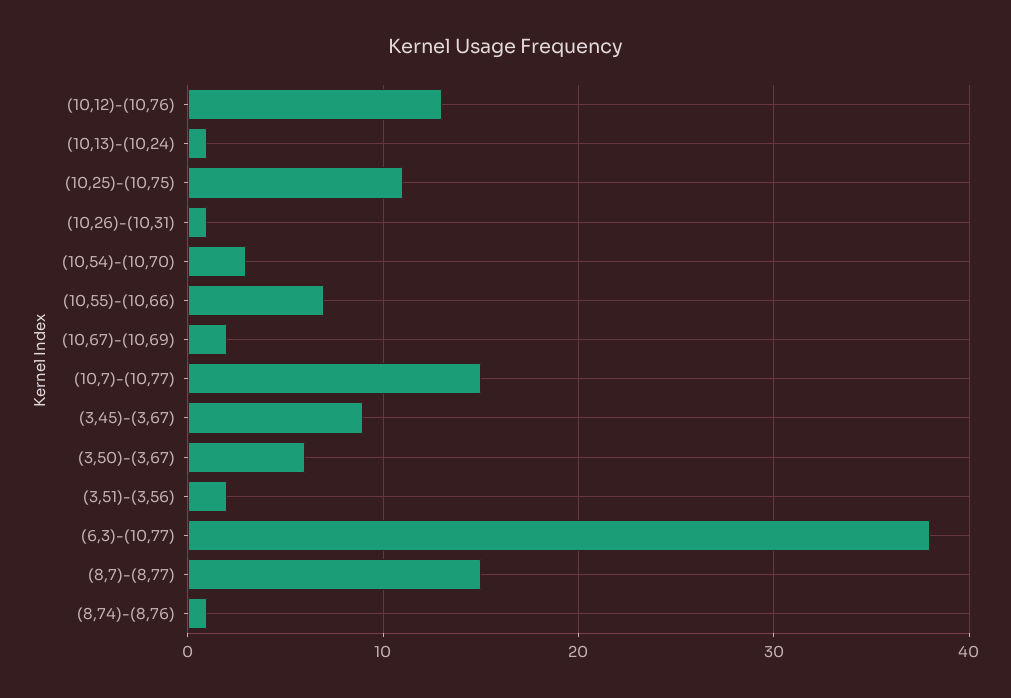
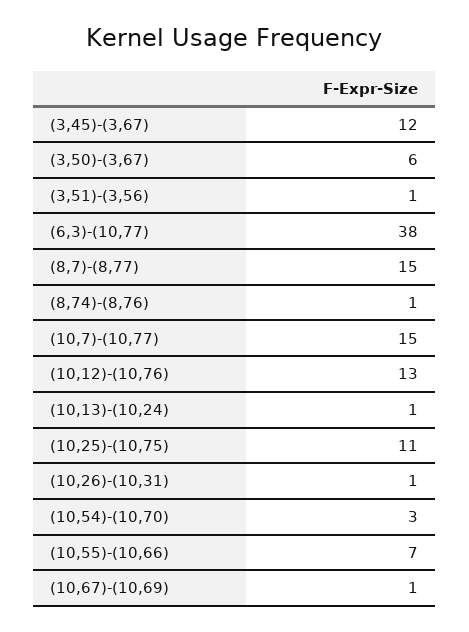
(10,67)-(10,69): 2 -> 1
(3,45)-(3,67): 9 -> 12
(3,51)-(3,56): 2 -> 1

